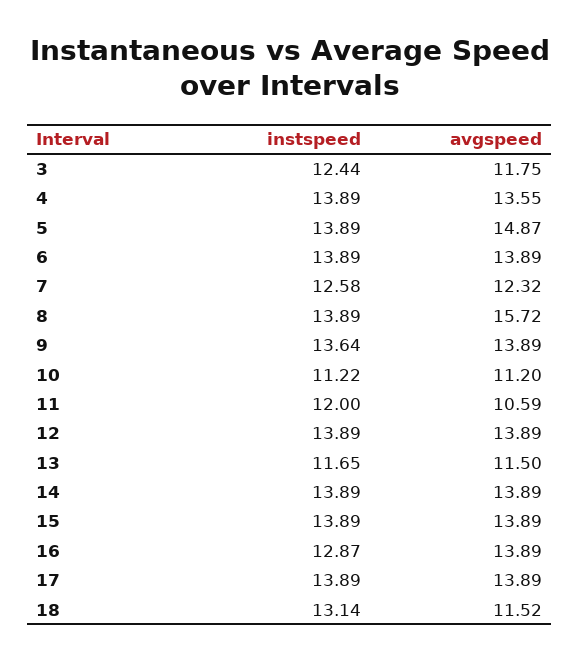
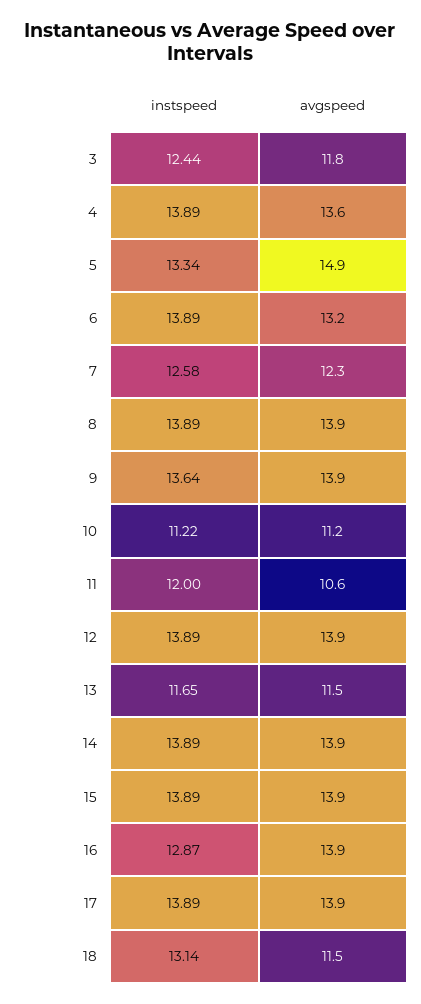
instspeed, 5: 13.89 -> 13.34
avgspeed, 6: 13.89 -> 13.2
avgspeed, 8: 15.72 -> 13.9

